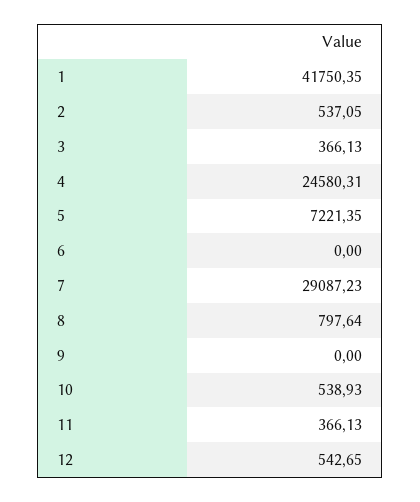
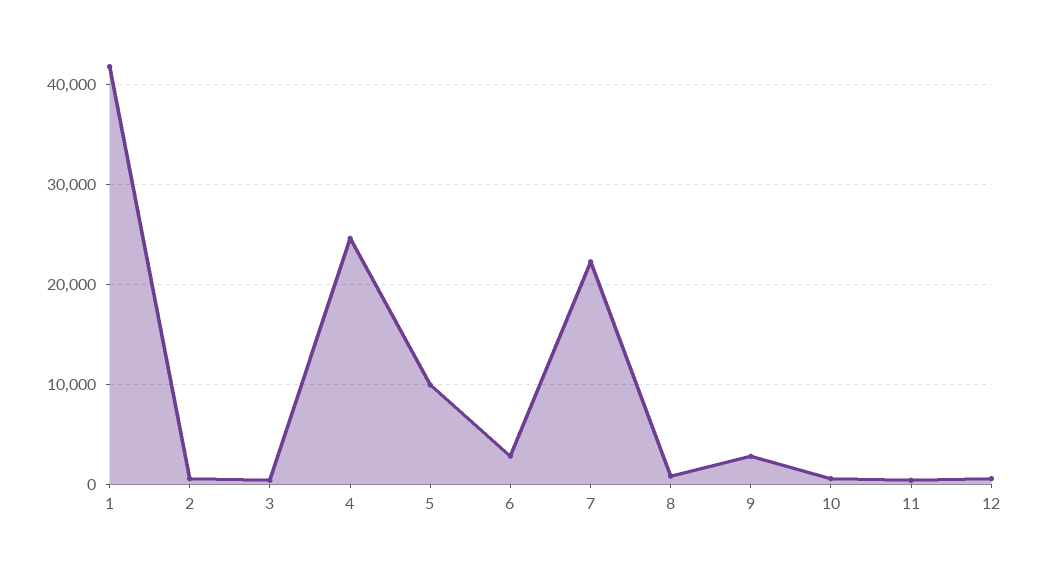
5: 7221.35 -> 10000
6: 0 -> 3000
7: 29087.23 -> 22000
9: 0 -> 3000

